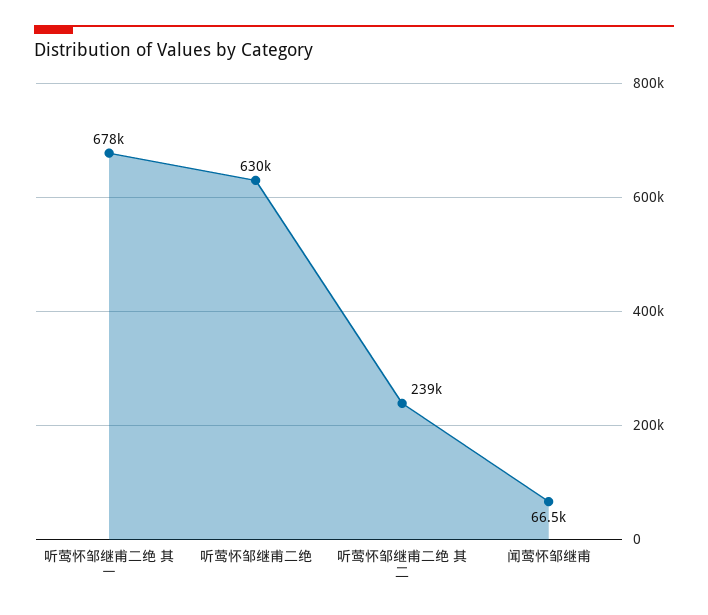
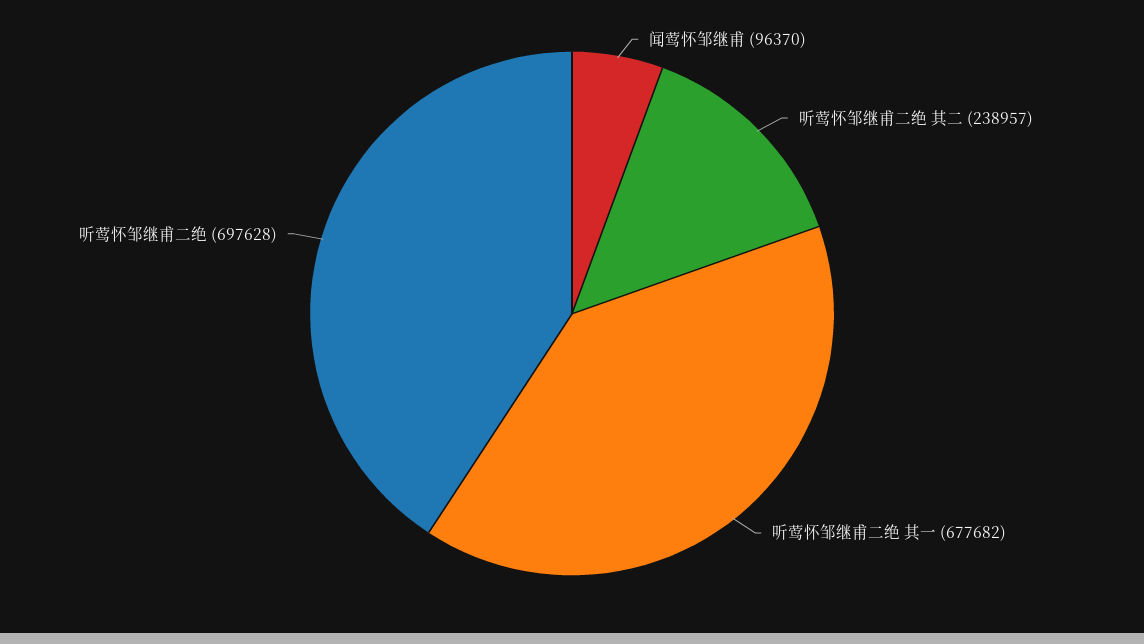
听莺怀邹继甫二绝: 630000 -> 697628
闻莺怀邹继甫: 66500 -> 96370

